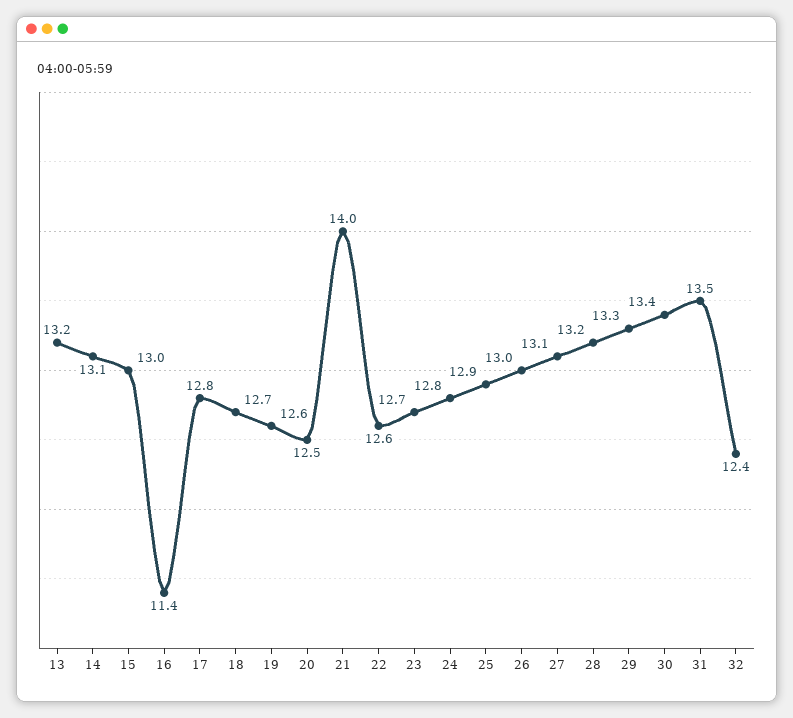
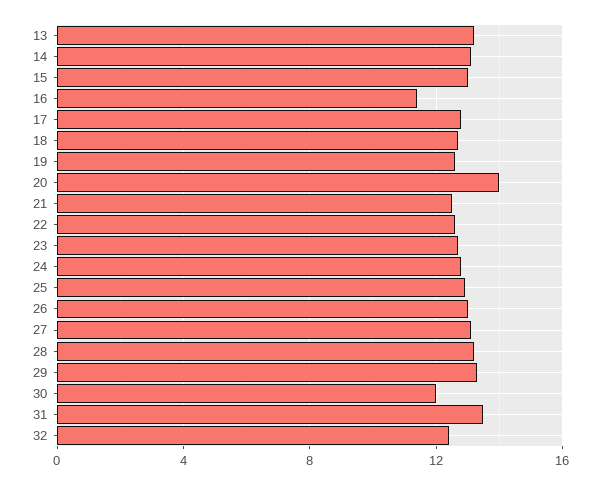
20: 12.5 -> 14
21: 14 -> 12.5
30: 13.4 -> 12

